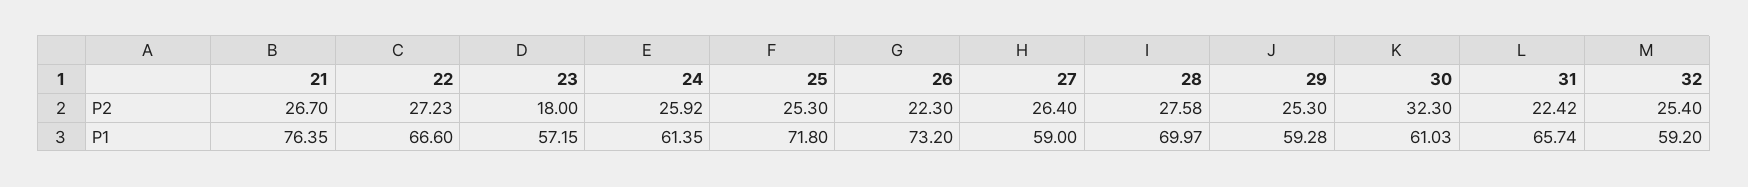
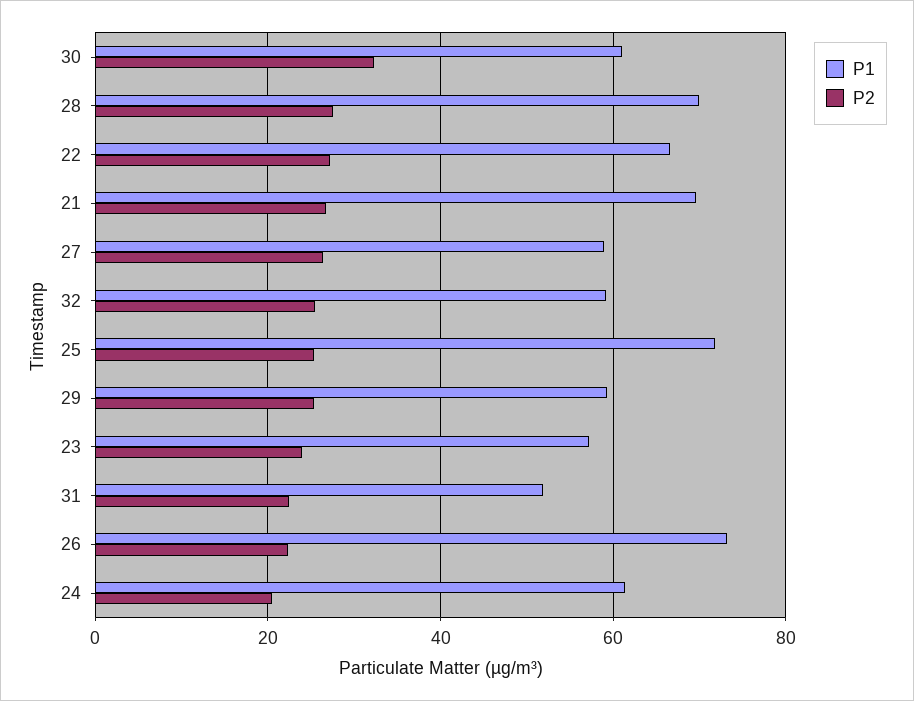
P2, 23: 18 -> 24
P2, 24: 25.92 -> 20
P1, 21: 76.35 -> 70
P1, 31: 65.74 -> 52

